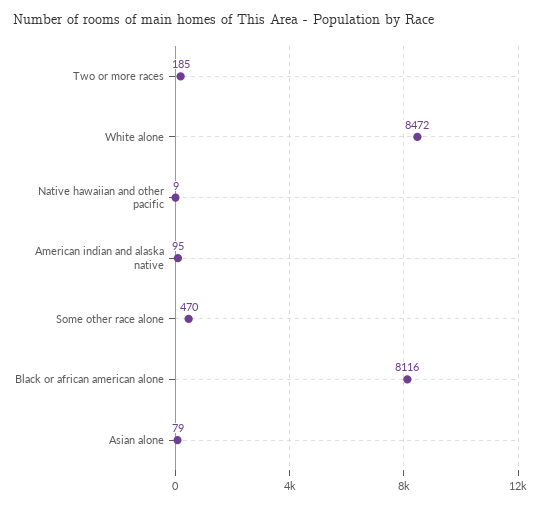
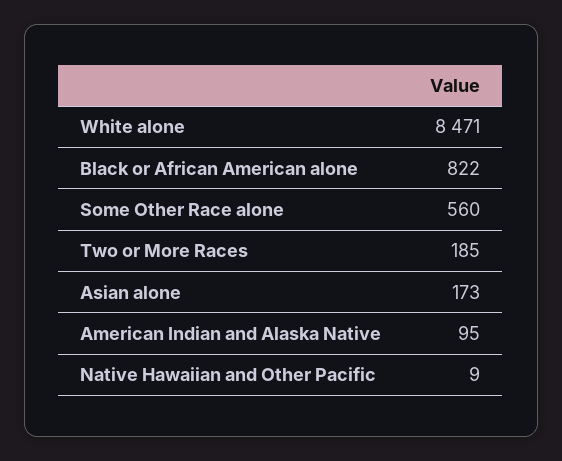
White alone: 8472 -> 8471
Some other race alone: 470 -> 560
Black or african american alone: 8116 -> 822
Asian alone: 79 -> 173

